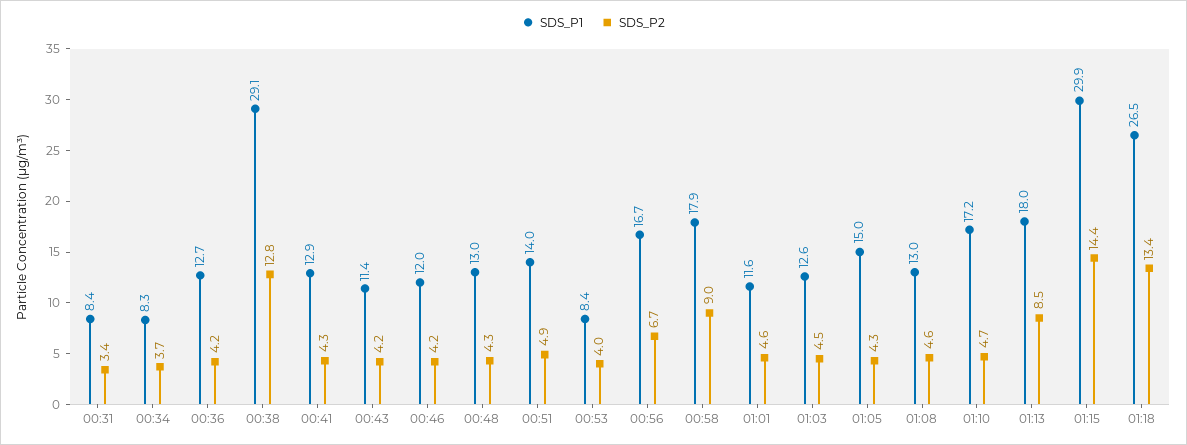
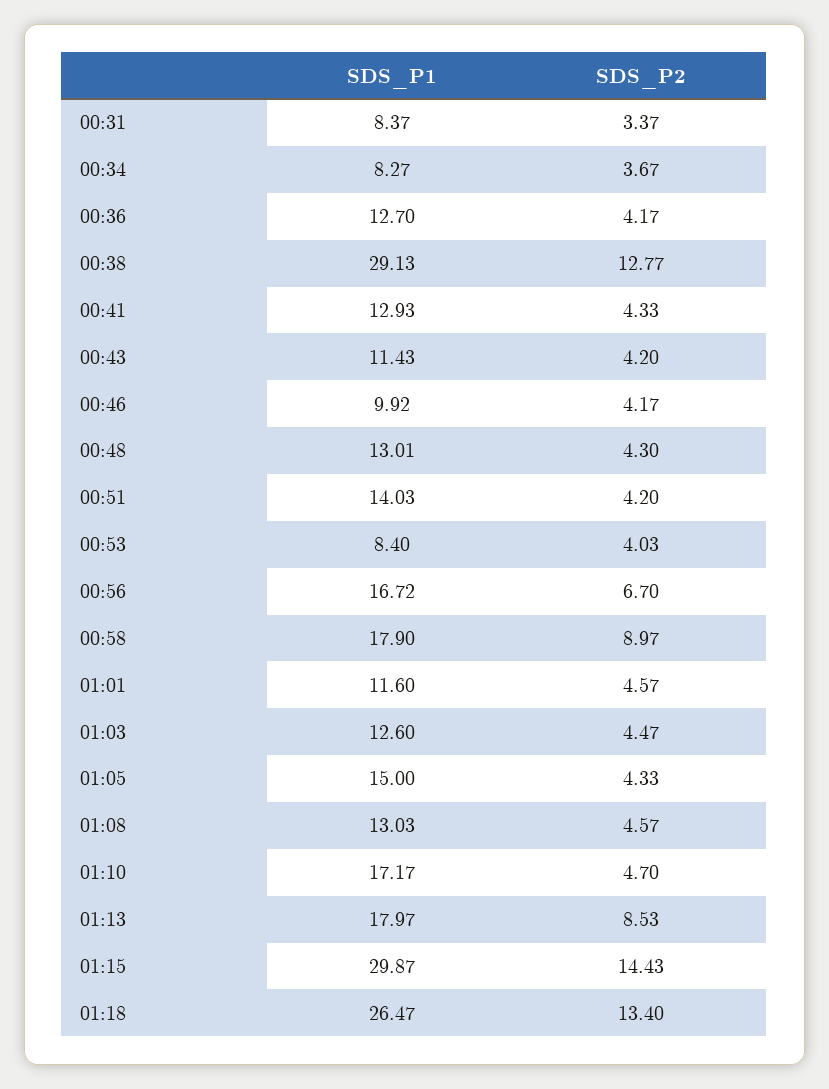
SDS_P1, 00:46: 12 -> 9.92
SDS_P2, 00:51: 4.9 -> 4.2

